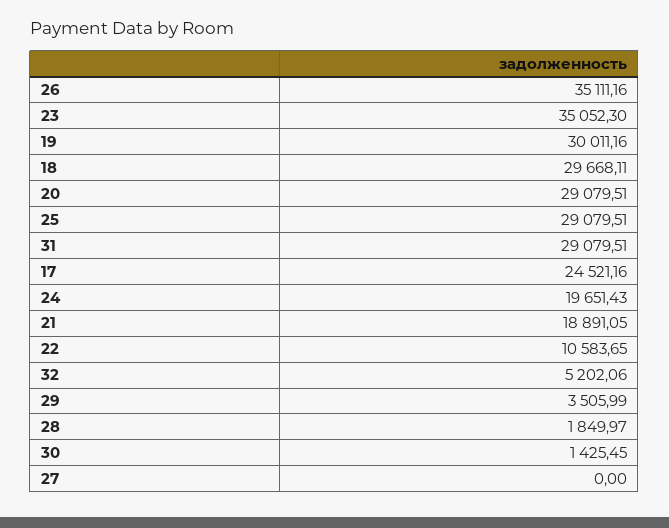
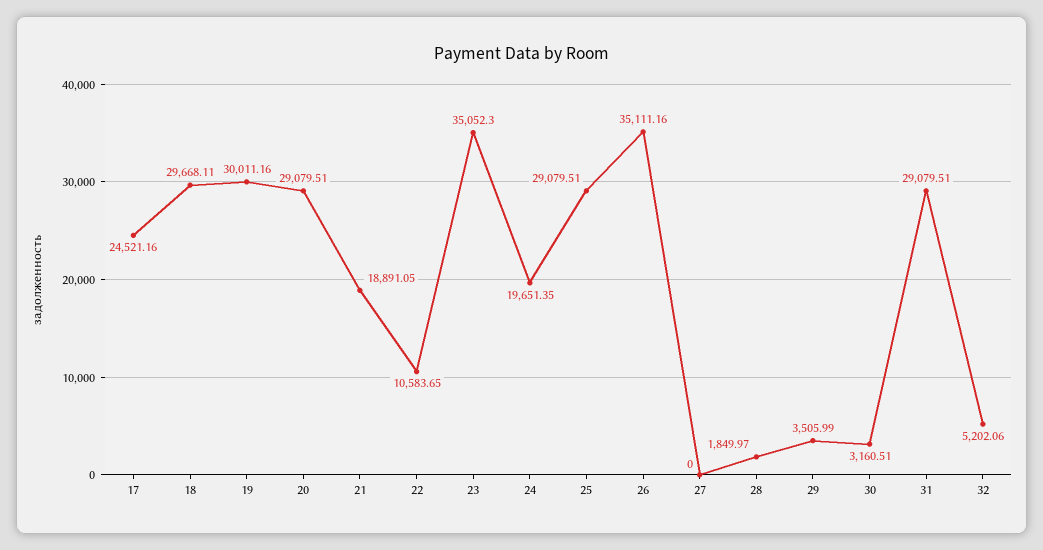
24: 19651.43 -> 19651.35
30: 1425.45 -> 3160.51

